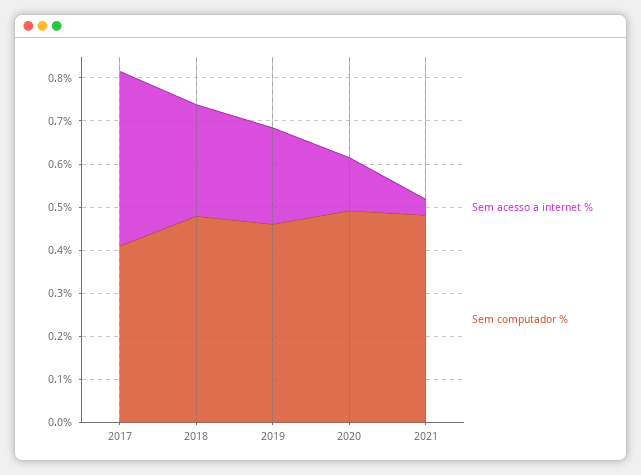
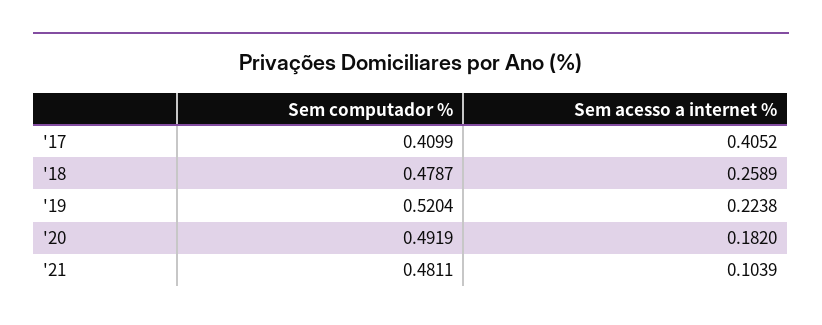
Sem computador %, 2019: 0.46 -> 0.5204
Sem acesso a internet %, 2020: 0.12 -> 0.182
Sem acesso a internet %, 2021: 0.04 -> 0.1039

